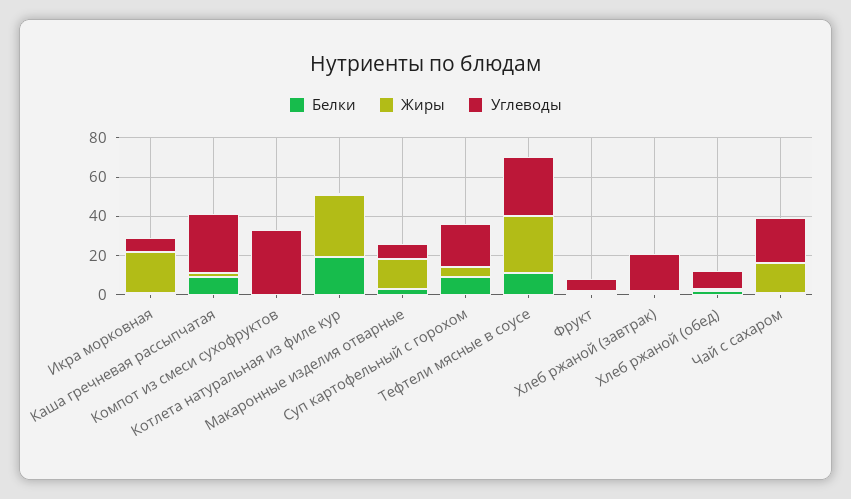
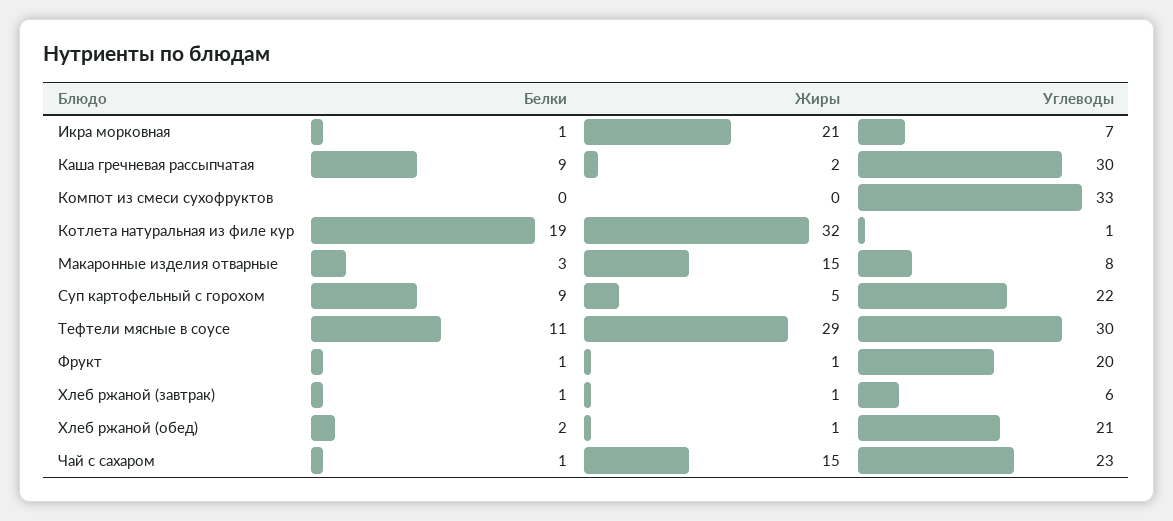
Углеводы, Фрукт: 5 -> 20
Углеводы, Хлеб ржаной (завтрак): 20 -> 6
Углеводы, Хлеб ржаной (обед): 10 -> 21

